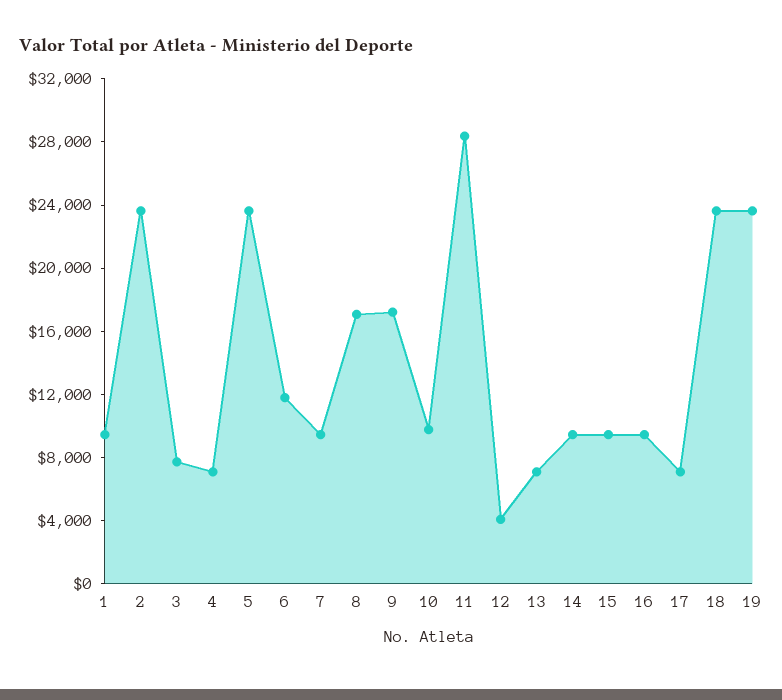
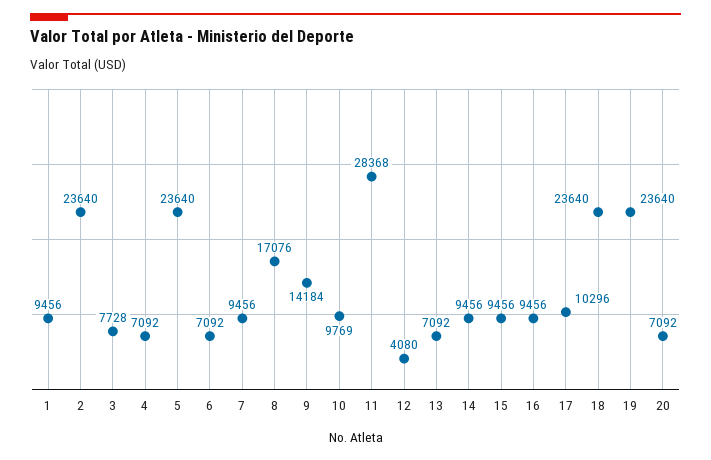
6: 12000 -> 7092
9: 17000 -> 14184
17: 7000 -> 10296
20: none -> 7092

